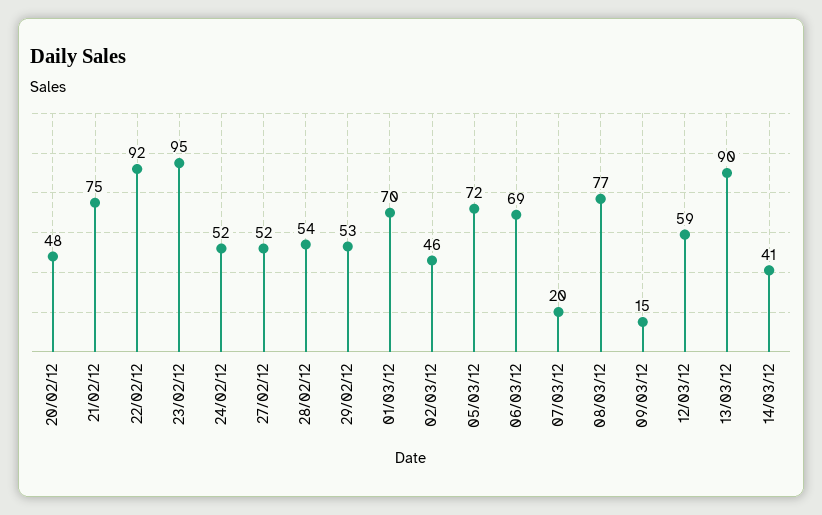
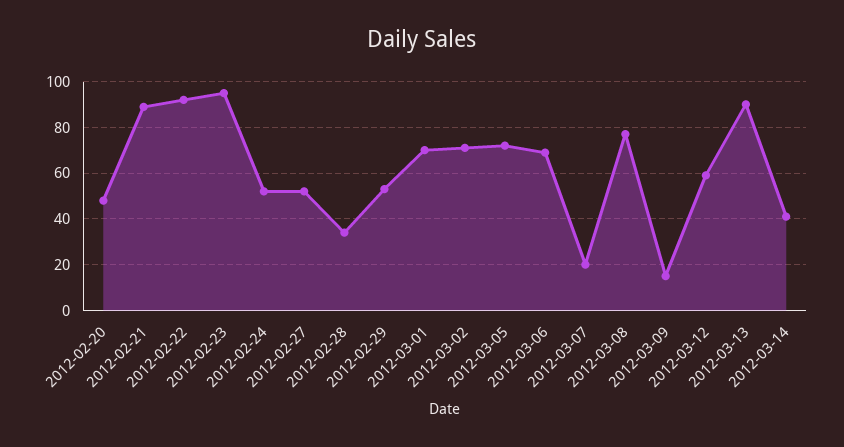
21/02/12: 75 -> 90
28/02/12: 54 -> 35
02/03/12: 46 -> 70

